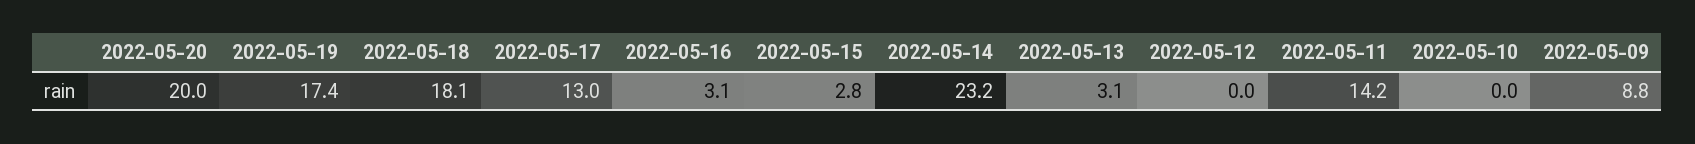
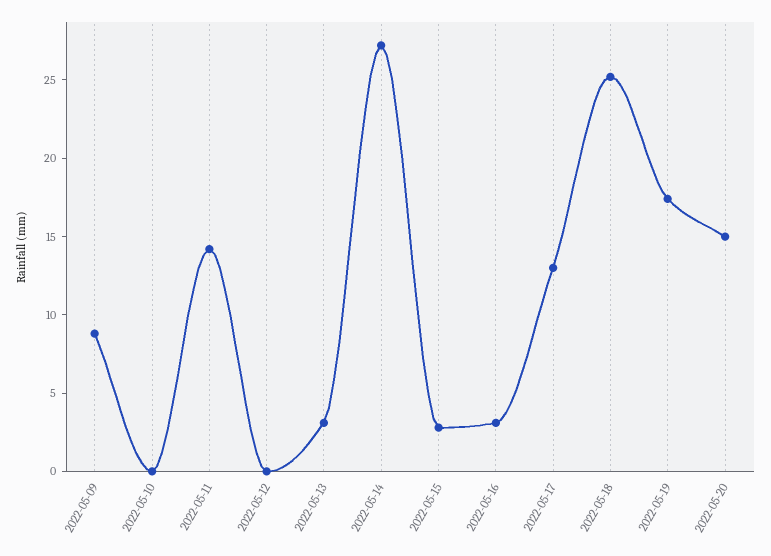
2022-05-20: 20 -> 15
2022-05-18: 18.1 -> 25
2022-05-14: 23.2 -> 27

